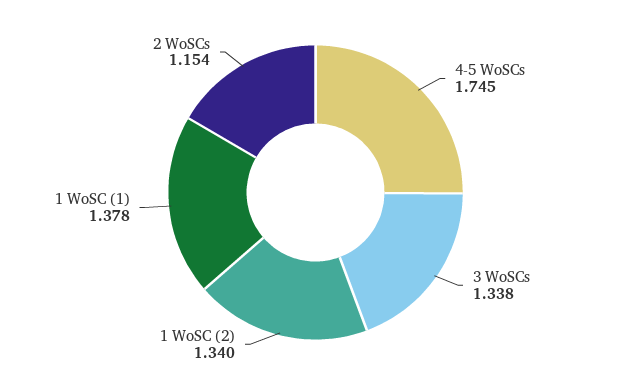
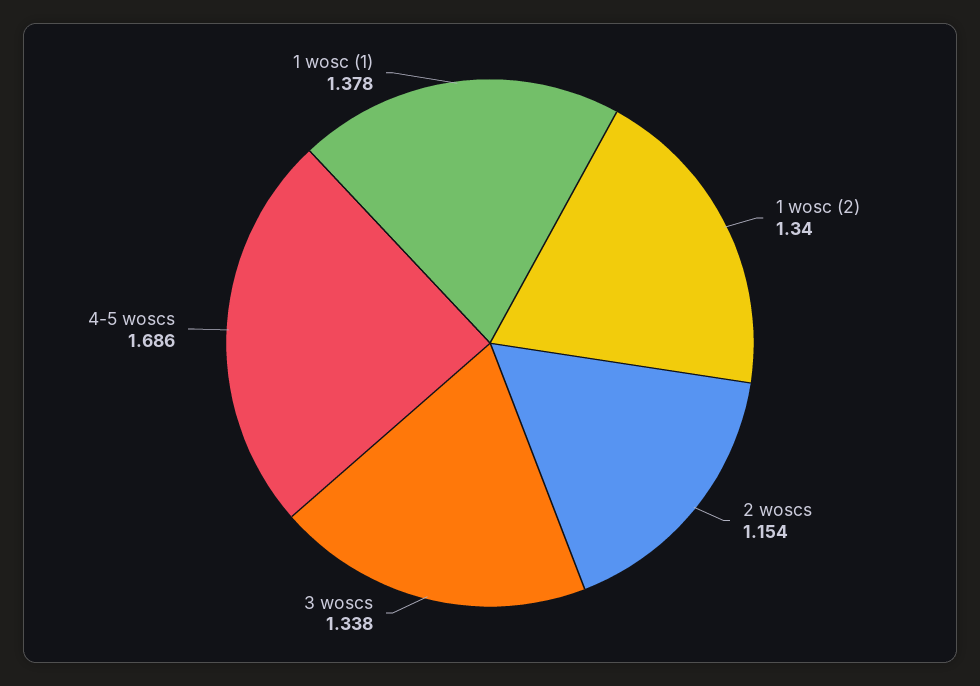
4-5 WoSCs: 1.745 -> 1.686

